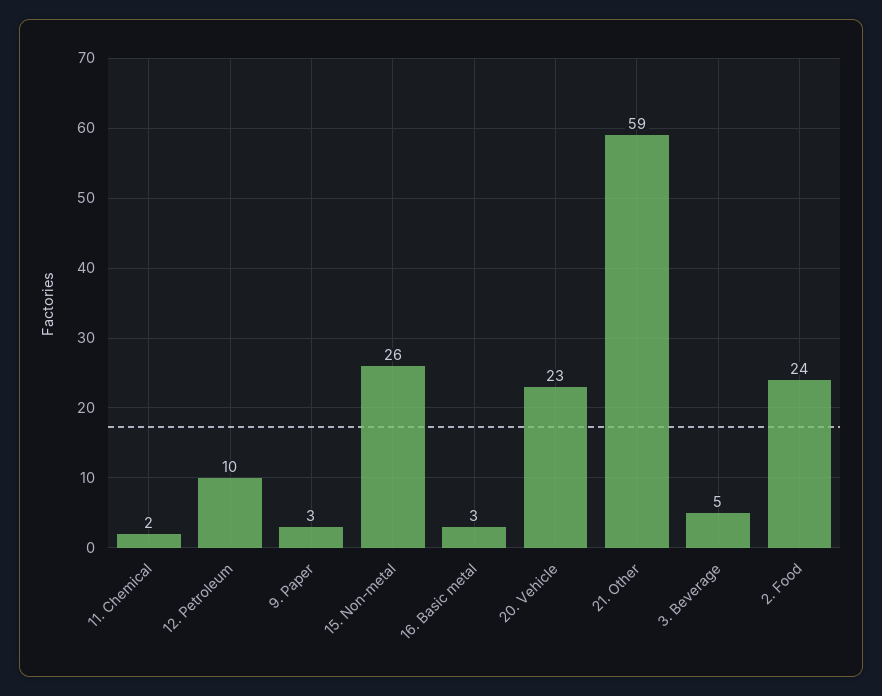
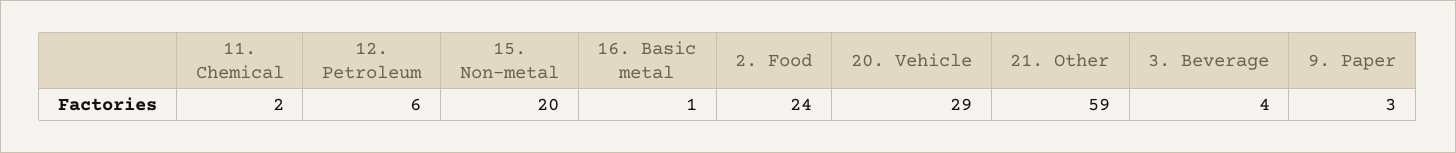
12. Petroleum: 10 -> 6
15. Non-metal: 26 -> 20
16. Basic metal: 3 -> 1
20. Vehicle: 23 -> 29
3. Beverage: 5 -> 4

